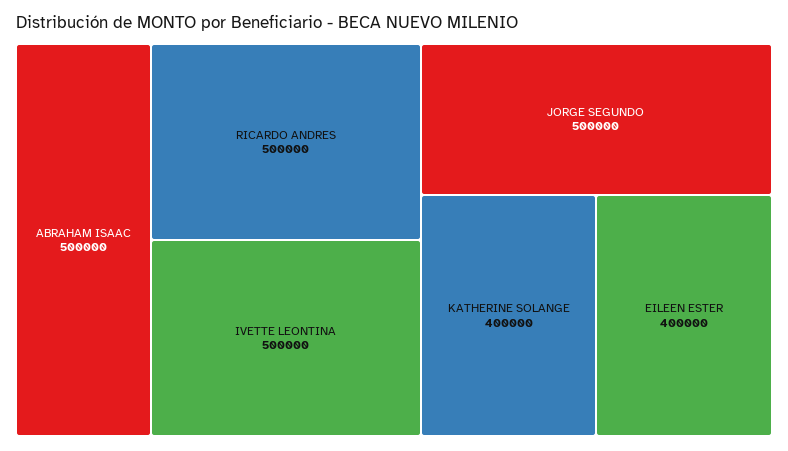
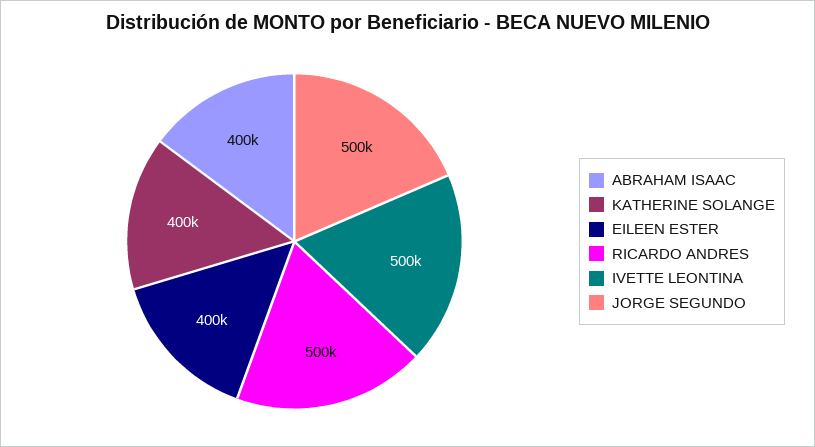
ABRAHAM ISAAC: 500000 -> 400000

